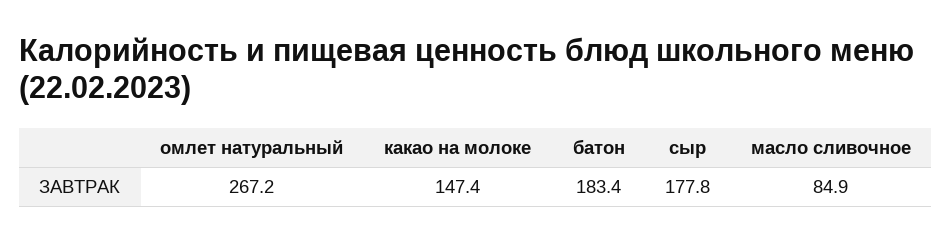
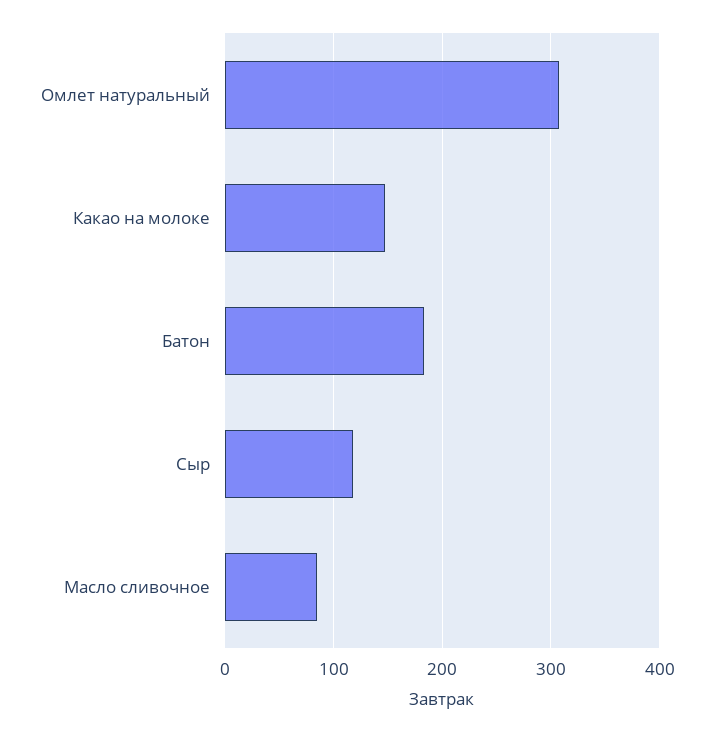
омлет натуральный: 267.2 -> 310
сыр: 177.8 -> 120

